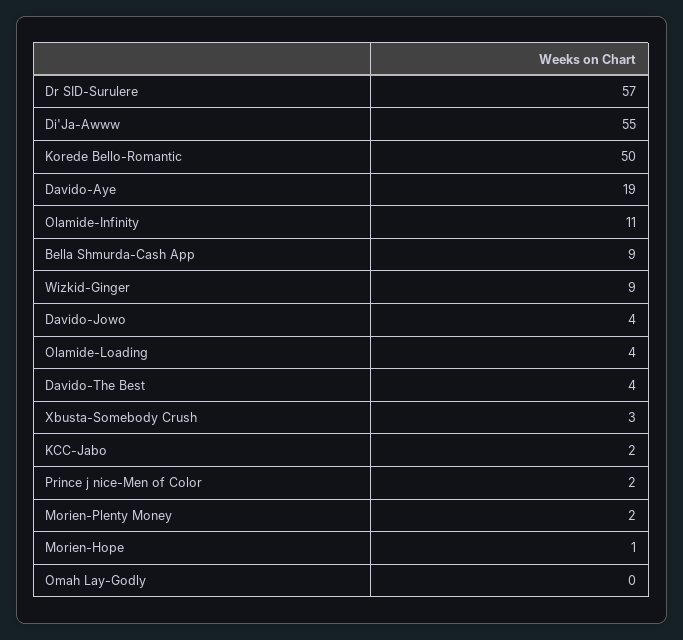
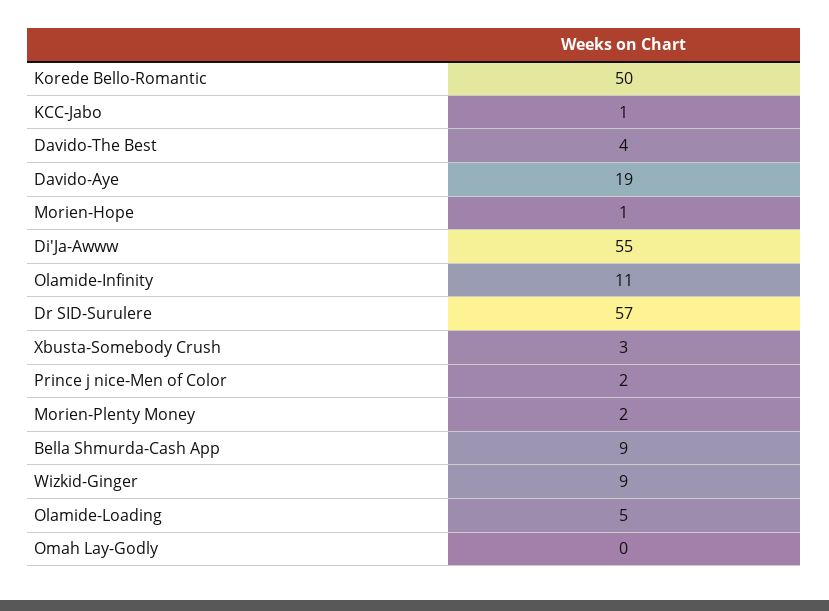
Davido-Jowo: 4 -> none
Olamide-Loading: 4 -> 5
KCC-Jabo: 2 -> 1

